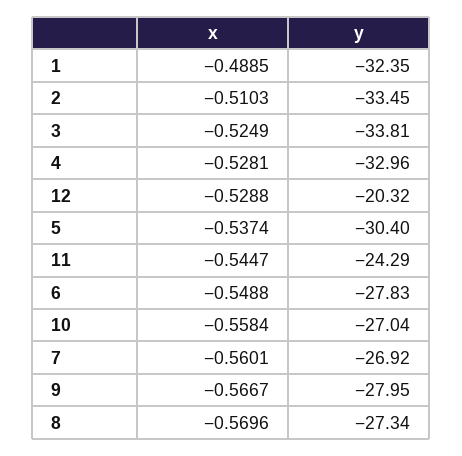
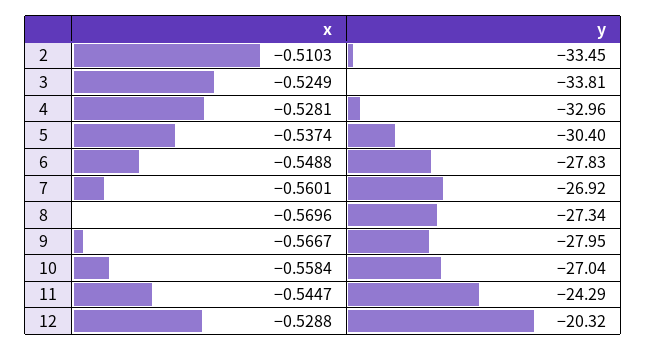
x, 1: -0.4885 -> none
y, 1: -32.35 -> none

